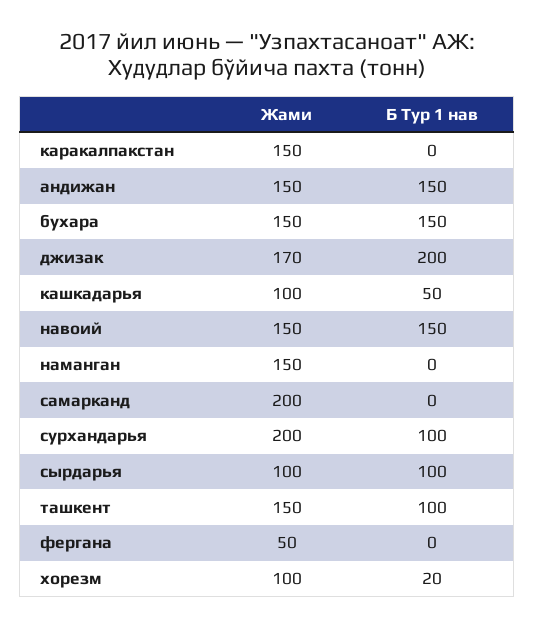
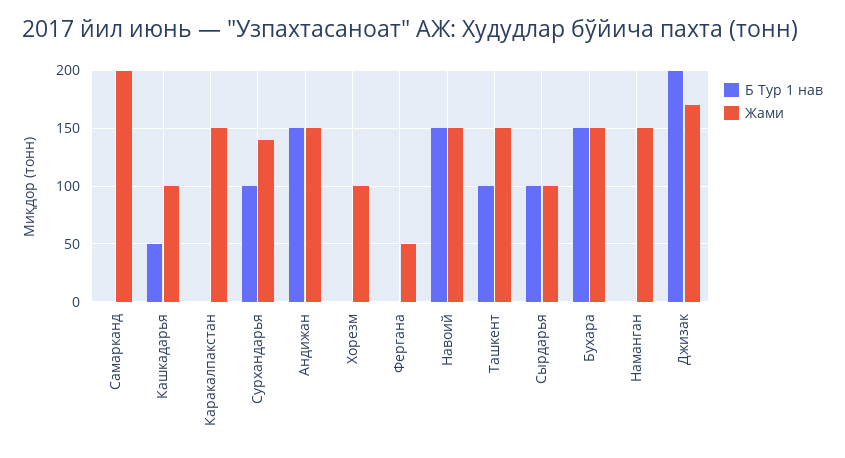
Жами, сурхандарья: 200 -> 140
Б Тур 1 нав, хорезм: 20 -> 0

